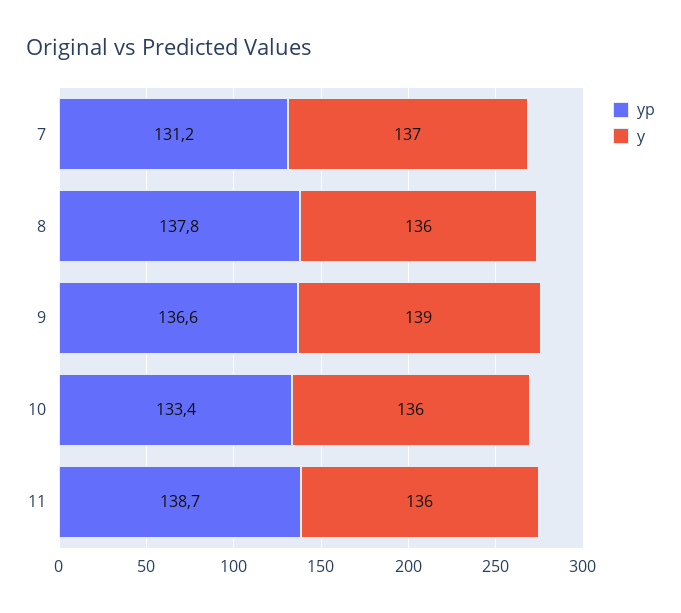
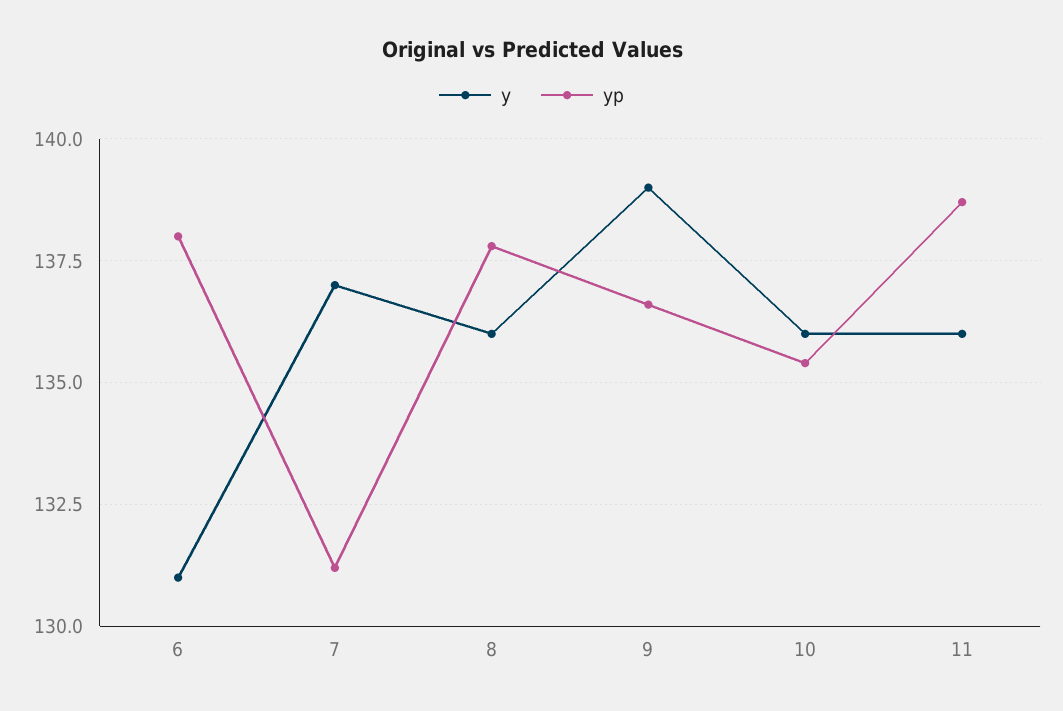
yp, 10: 133.4 -> 135.5
y, 6: none -> 131
yp, 6: none -> 138

